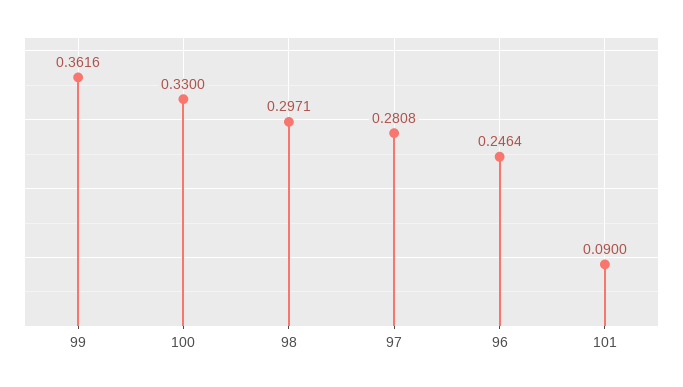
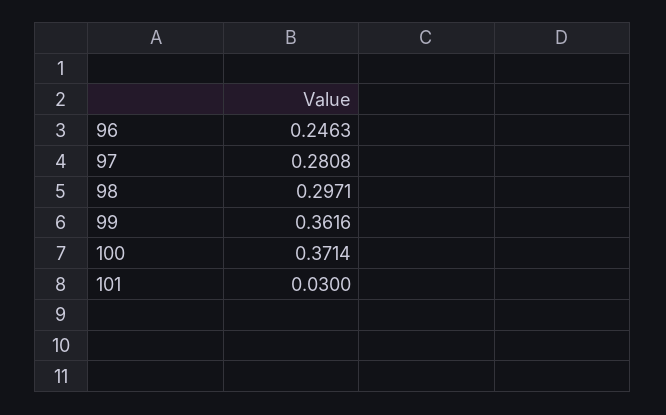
100: 0.33 -> 0.3714
96: 0.2464 -> 0.2463
101: 0.09 -> 0.03

